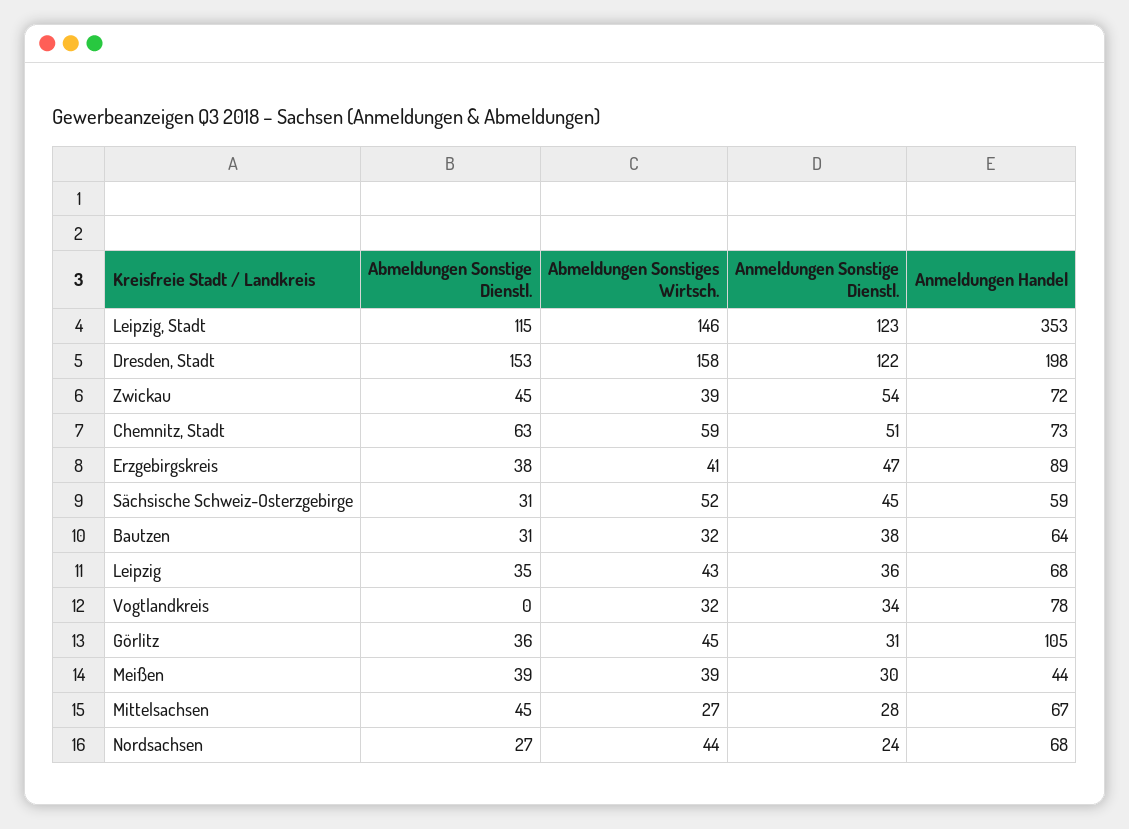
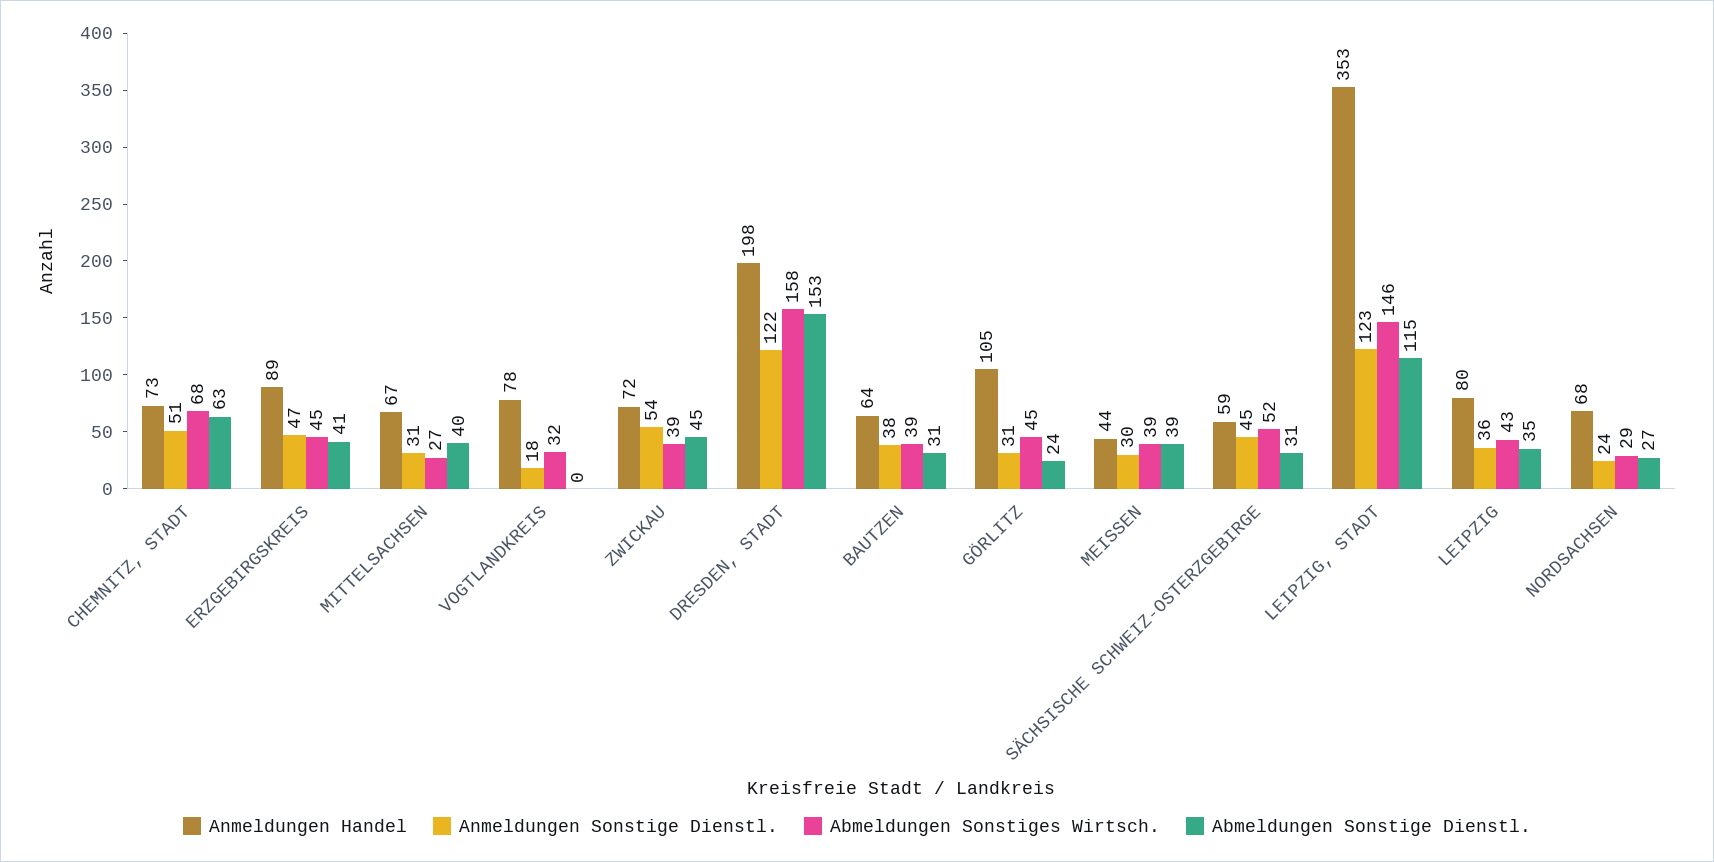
Abmeldungen Sonstiges Wirtsch., Chemnitz, Stadt: 59 -> 68
Abmeldungen Sonstige Dienstl., Erzgebirgskreis: 38 -> 41
Abmeldungen Sonstiges Wirtsch., Erzgebirgskreis: 41 -> 45
Abmeldungen Sonstiges Wirtsch., Bautzen: 32 -> 39
Anmeldungen Handel, Leipzig: 68 -> 80
Anmeldungen Sonstige Dienstl., Vogtlandkreis: 34 -> 18
Abmeldungen Sonstige Dienstl., Görlitz: 36 -> 24
Abmeldungen Sonstige Dienstl., Mittelsachsen: 45 -> 40
Anmeldungen Sonstige Dienstl., Mittelsachsen: 28 -> 31
Abmeldungen Sonstiges Wirtsch., Nordsachsen: 44 -> 29

